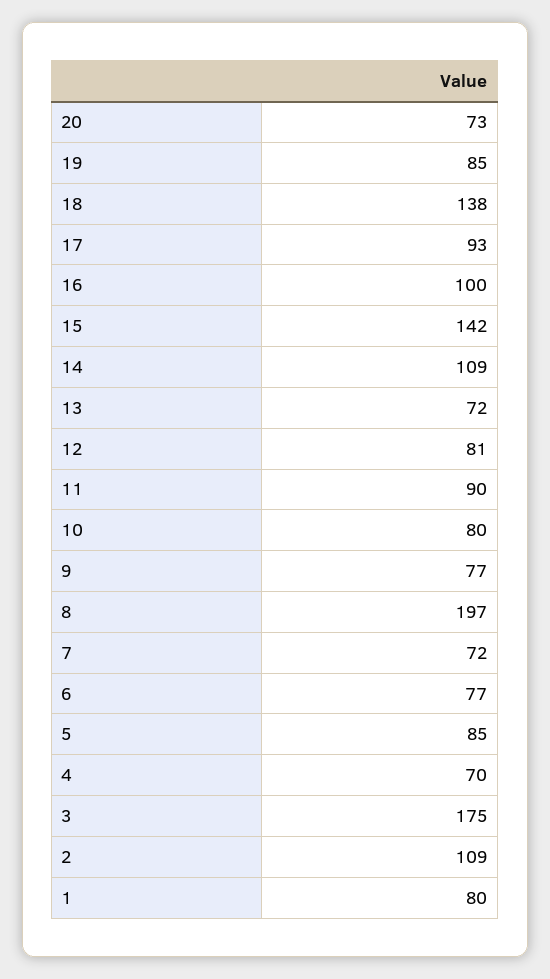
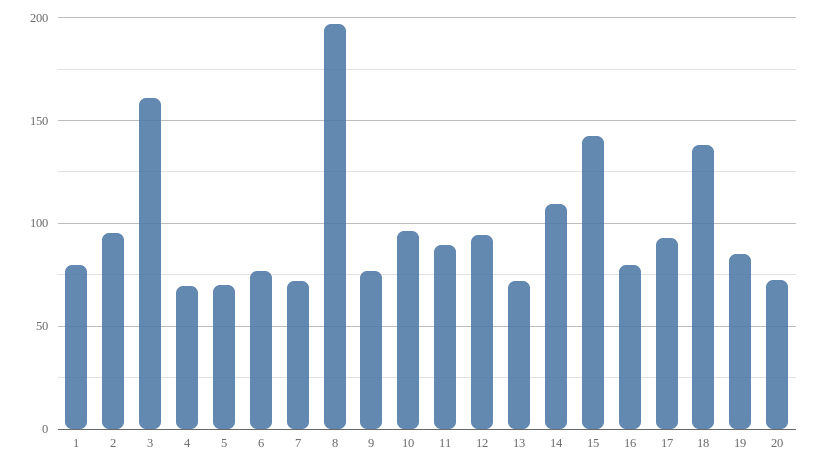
16: 100 -> 80
12: 81 -> 95
10: 80 -> 95
5: 85 -> 70
3: 175 -> 160
2: 109 -> 95

